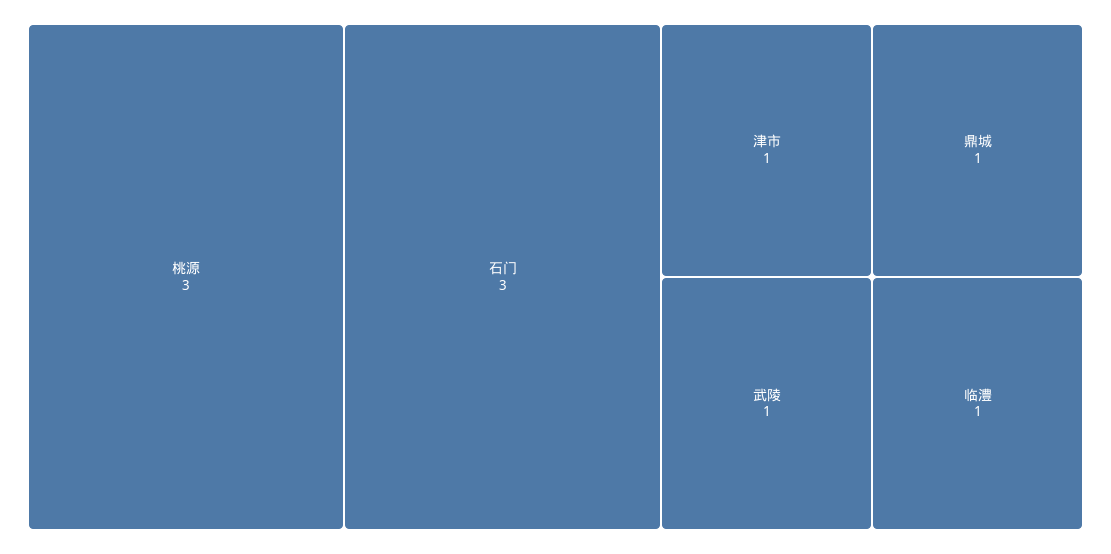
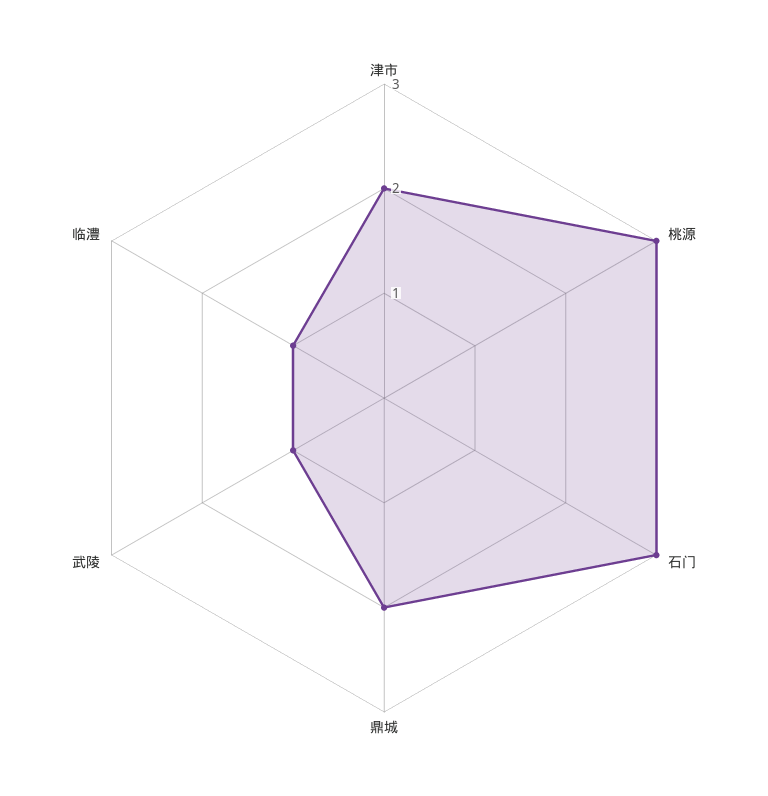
津市: 1 -> 2
鼎城: 1 -> 2

